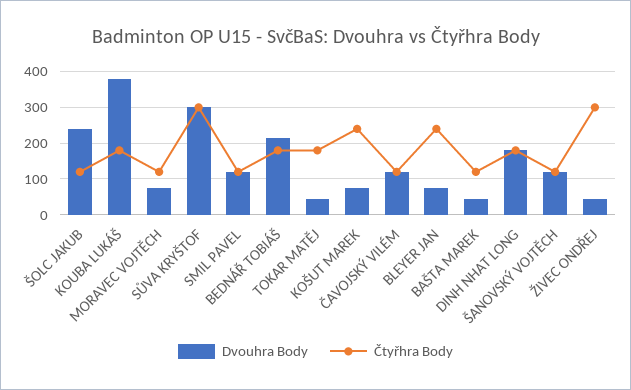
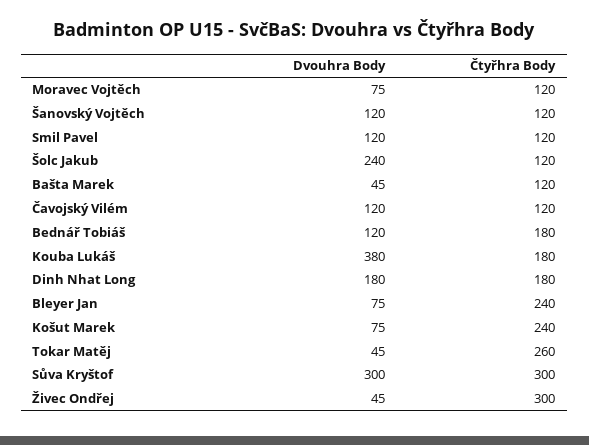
Dvouhra Body, BEDNÁŘ TOBIÁŠ: 220 -> 120
Čtyřhra Body, TOKAR MATĚJ: 180 -> 260

